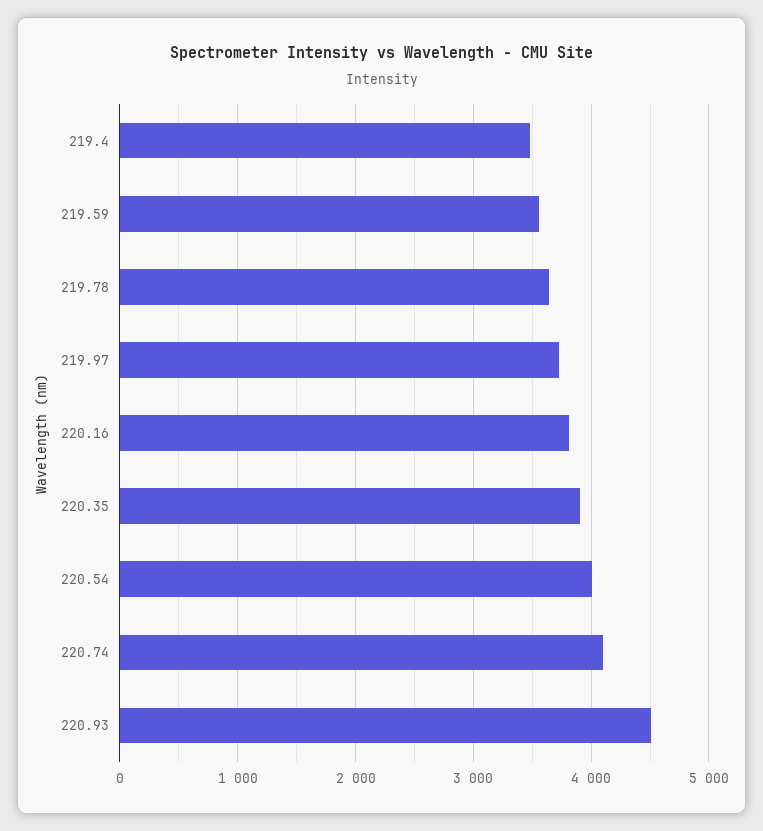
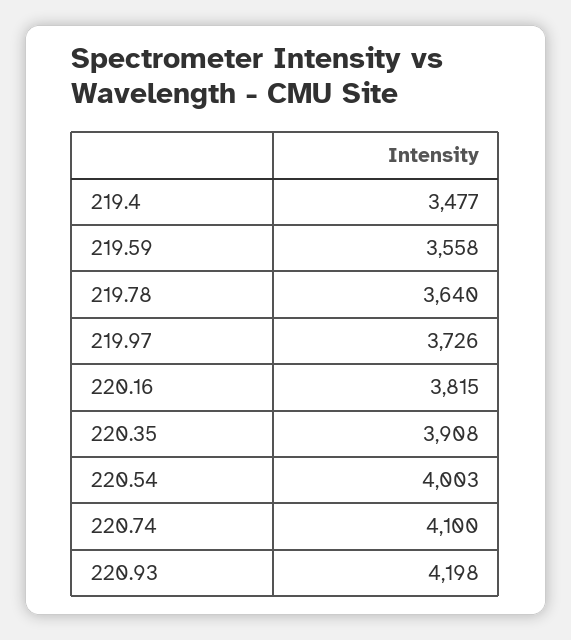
220.93: 4500 -> 4198

